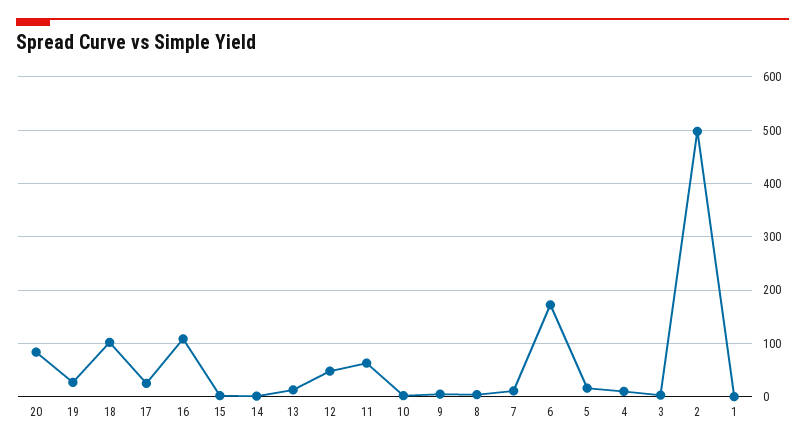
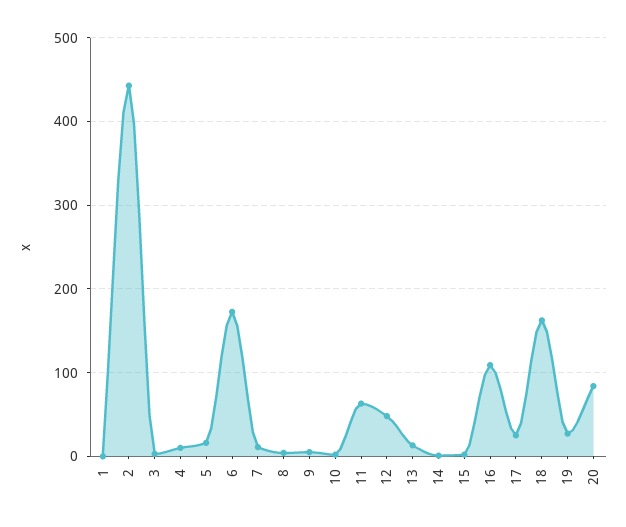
18: 100 -> 160
2: 500 -> 440

